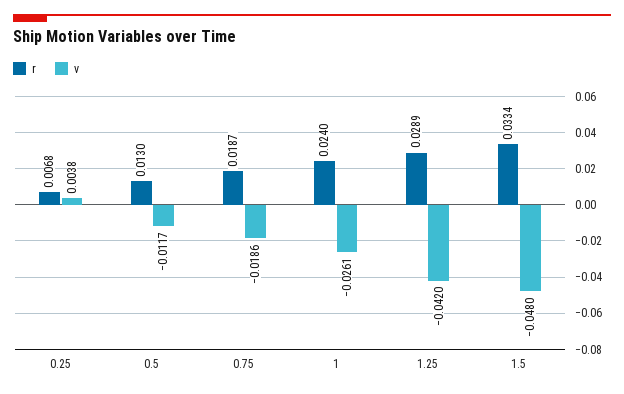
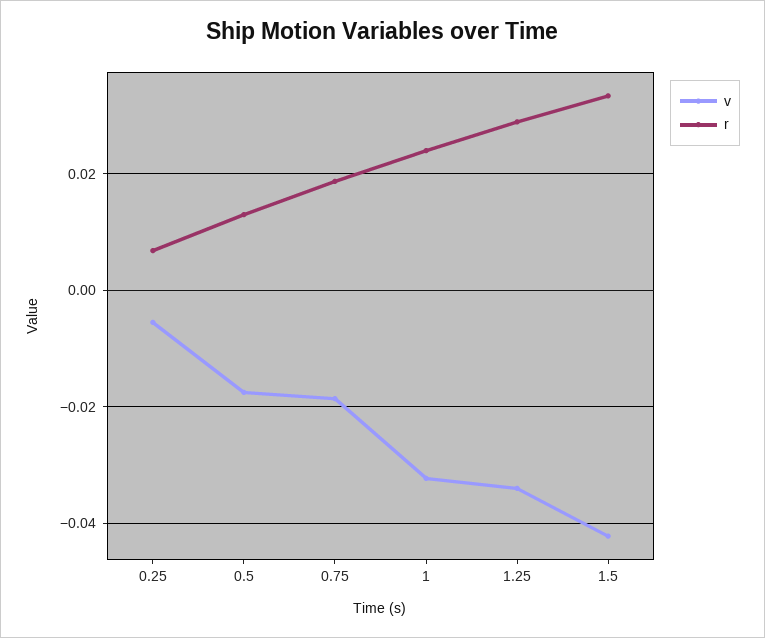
v, 0.25: 0.0038 -> -0.006
v, 0.5: -0.0117 -> -0.018
v, 1: -0.0261 -> -0.032
v, 1.25: -0.042 -> -0.034
v, 1.5: -0.048 -> -0.042

